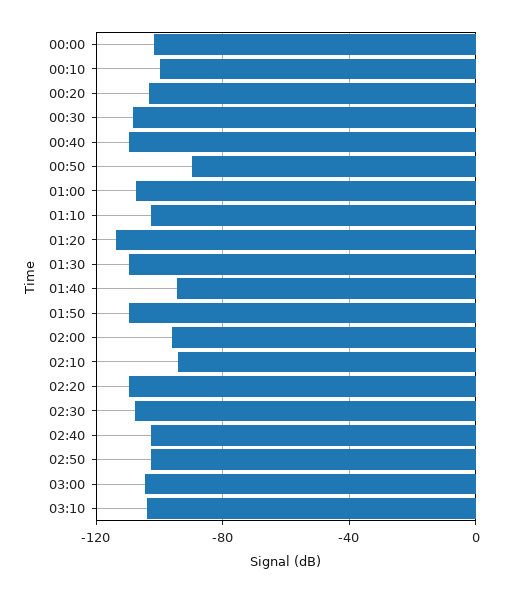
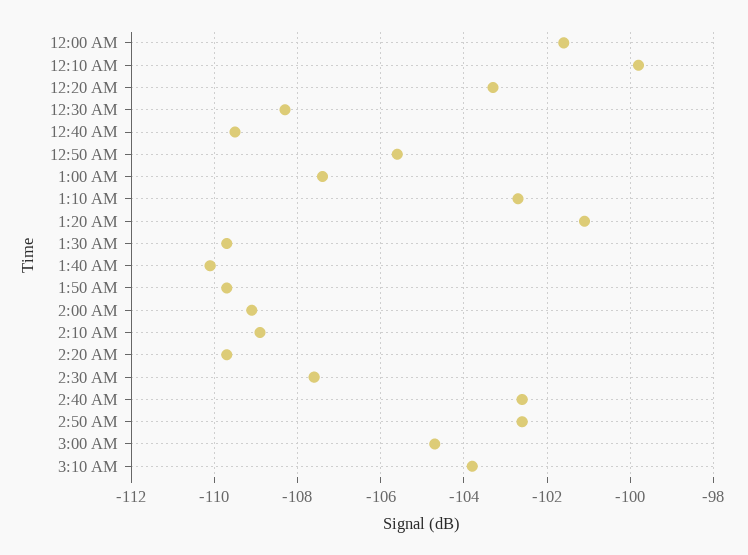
00:50: -90 -> -105.5
01:20: -115 -> -101
01:40: -95 -> -110
02:00: -95 -> -109
02:10: -95 -> -109

